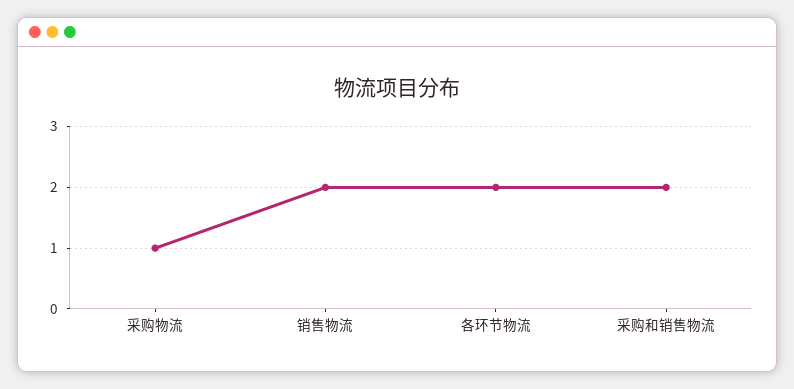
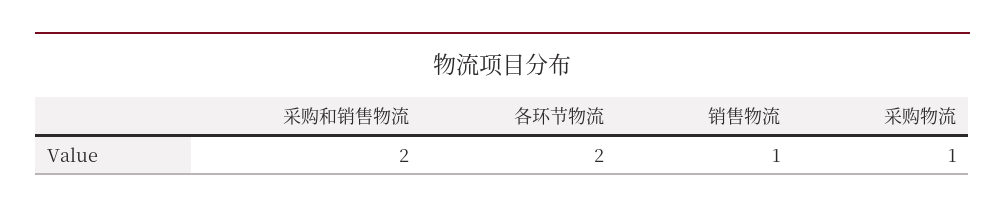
销售物流: 2 -> 1

